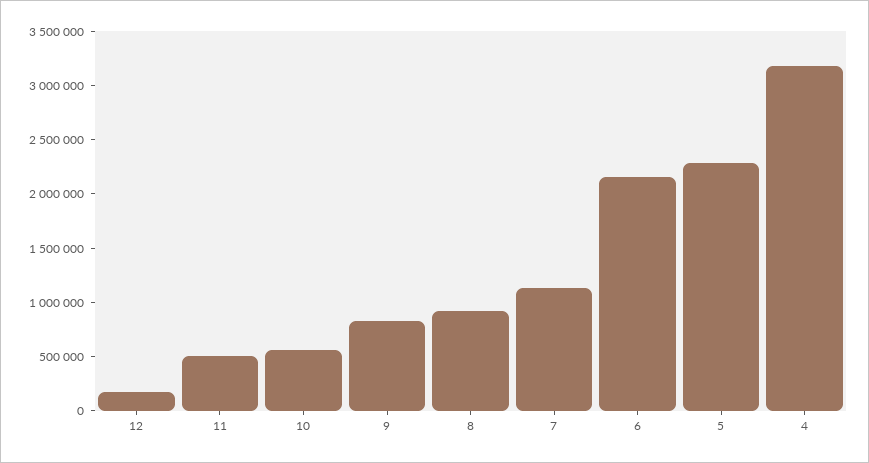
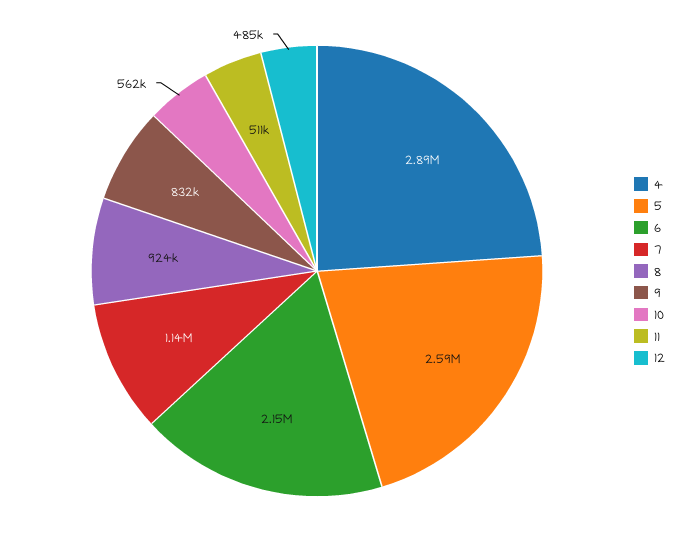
12: 200000 -> 485000
5: 2300000 -> 2590000
4: 3200000 -> 2890000

